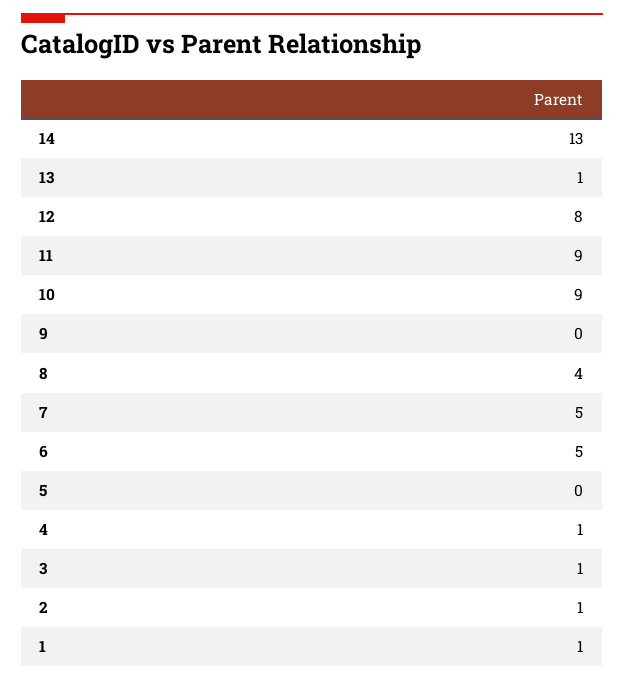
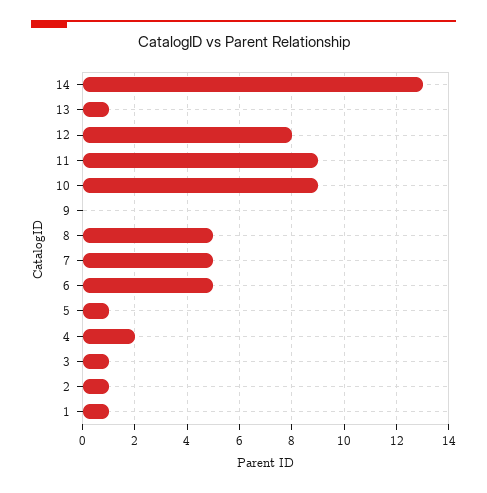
8: 4 -> 5
5: 0 -> 1
4: 1 -> 2

